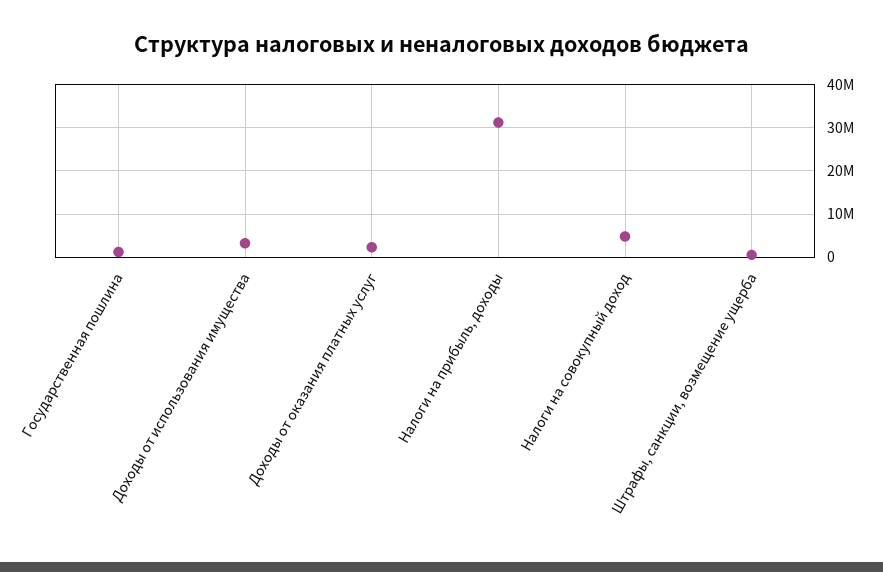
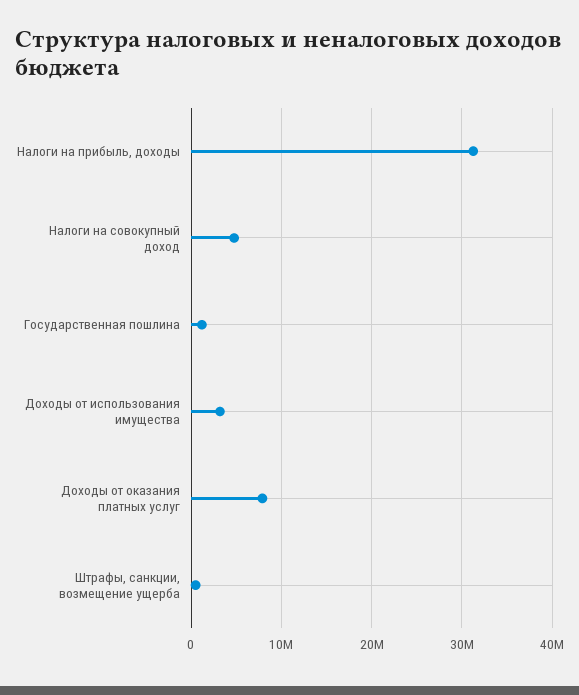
Доходы от оказания платных услуг: 2000000 -> 8000000

